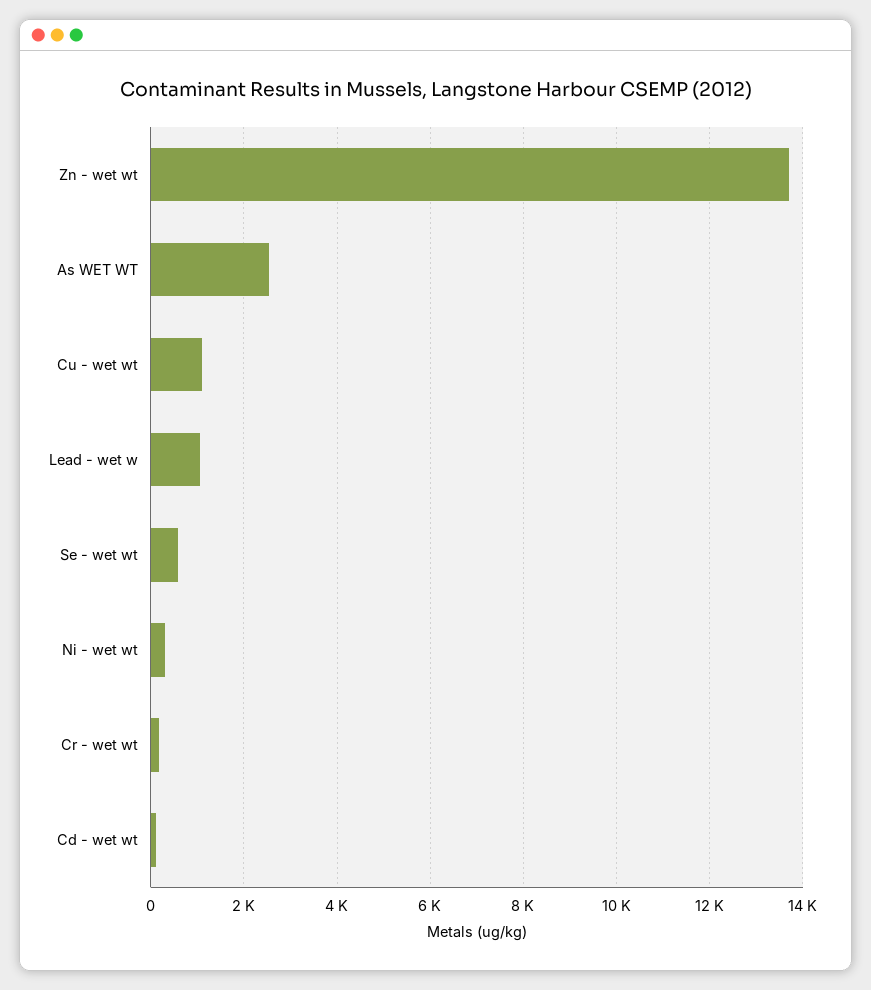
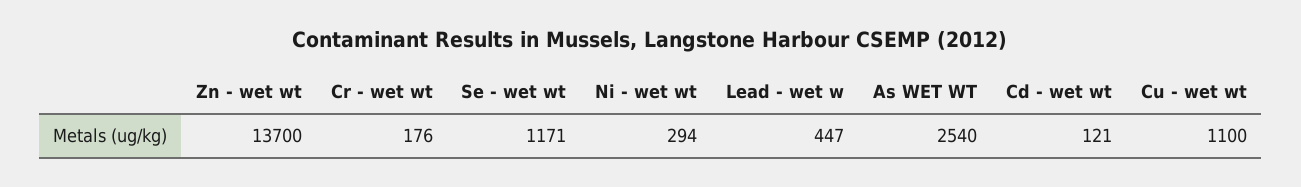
Lead - wet w: 1000 -> 447
Se - wet wt: 600 -> 1171

